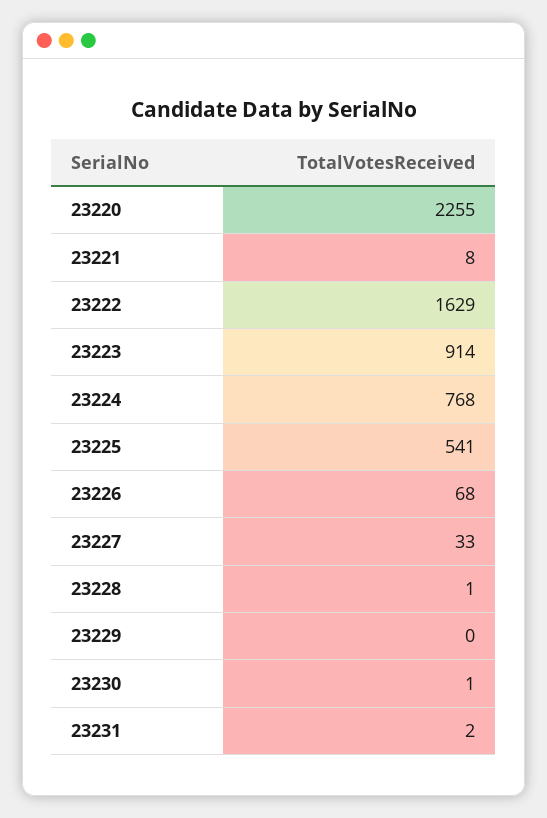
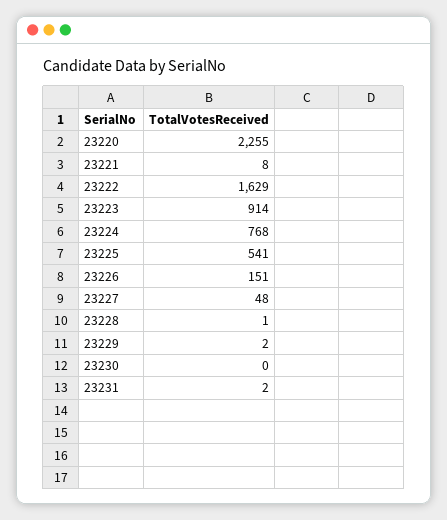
23226: 68 -> 151
23227: 33 -> 48
23229: 0 -> 2
23230: 1 -> 0

